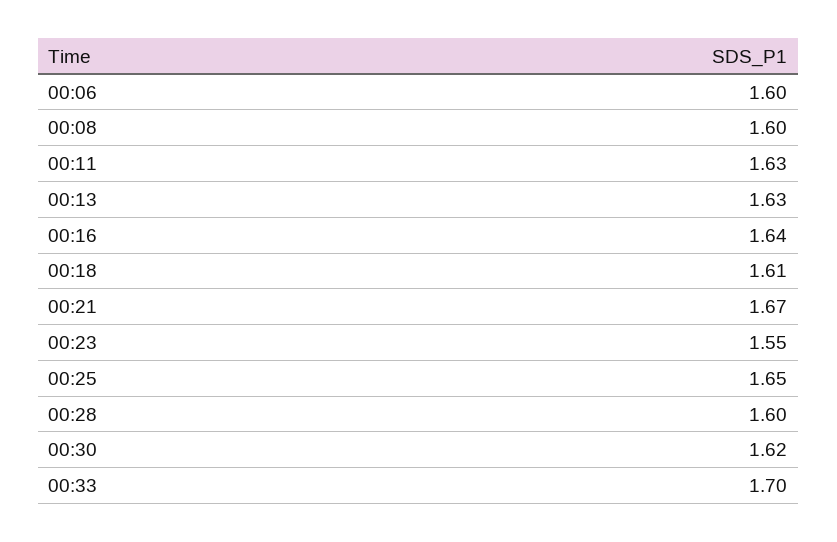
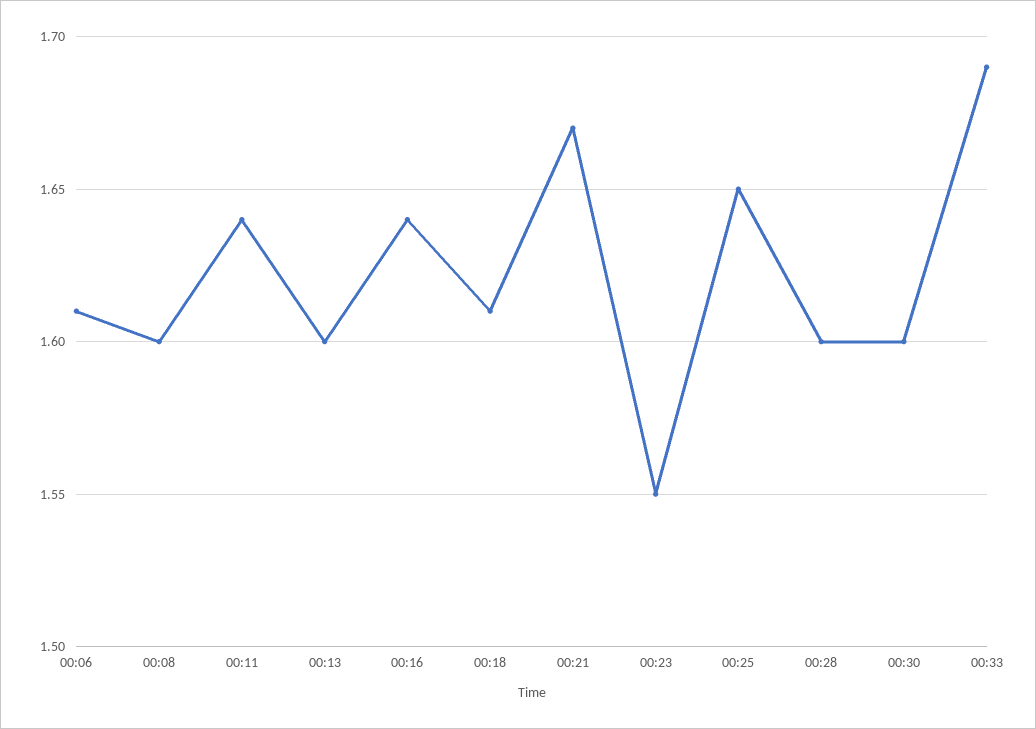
00:06: 1.6 -> 1.61
00:11: 1.63 -> 1.64
00:13: 1.63 -> 1.6
00:30: 1.62 -> 1.6
00:33: 1.7 -> 1.69

